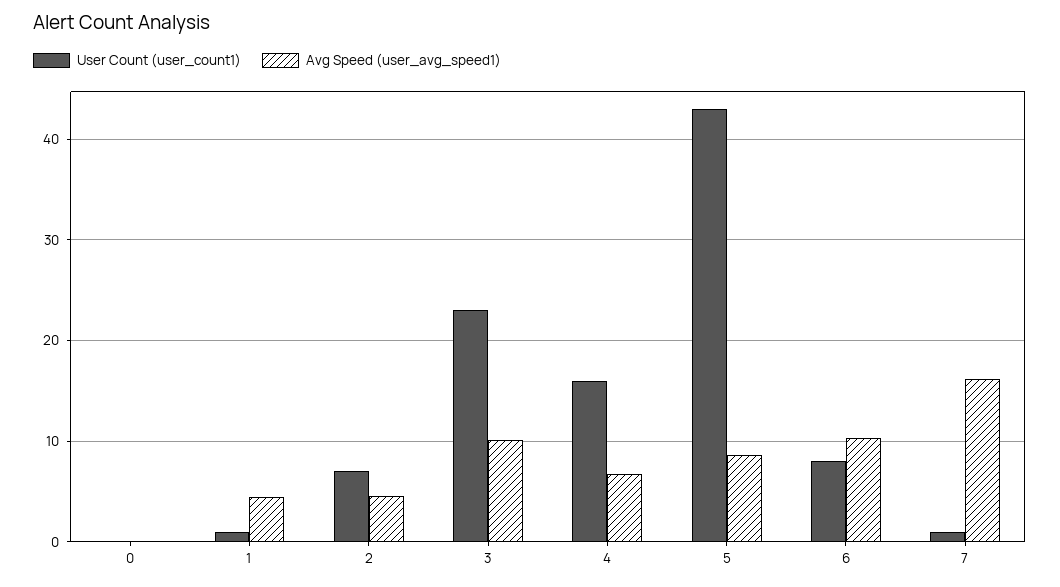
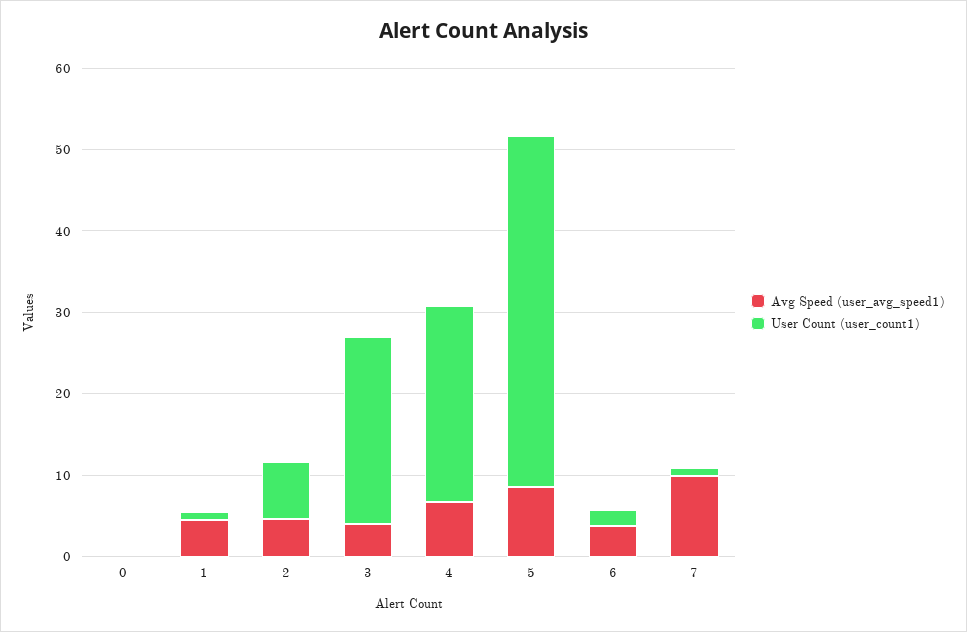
Avg Speed (user_avg_speed1), 3: 10 -> 4
User Count (user_count1), 4: 16 -> 24
User Count (user_count1), 6: 8 -> 2
Avg Speed (user_avg_speed1), 6: 10 -> 4
Avg Speed (user_avg_speed1), 7: 16 -> 10

